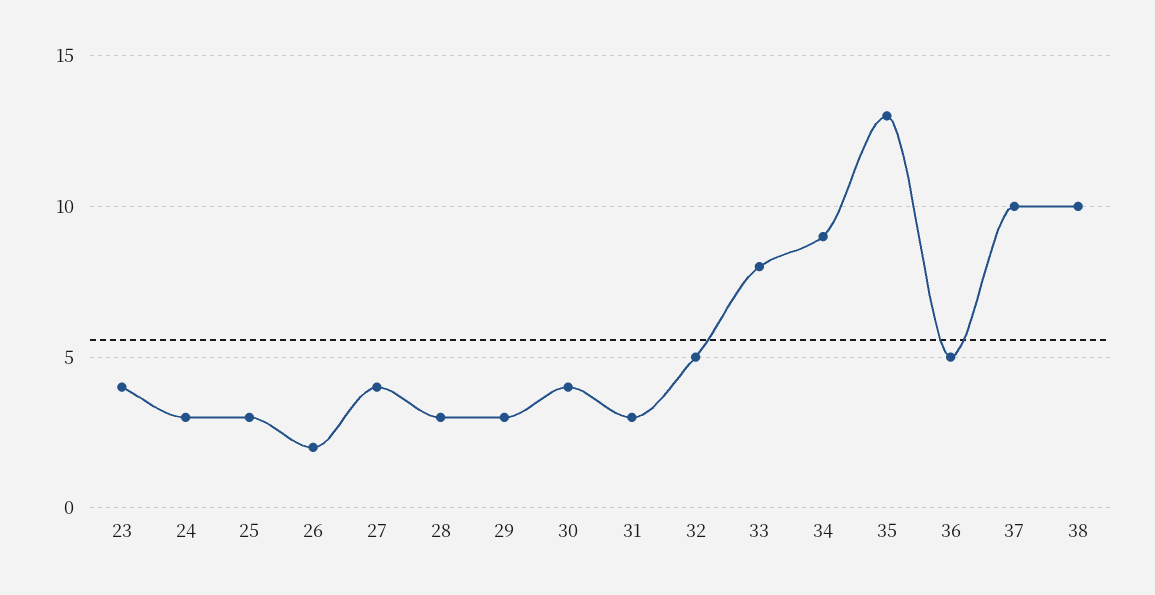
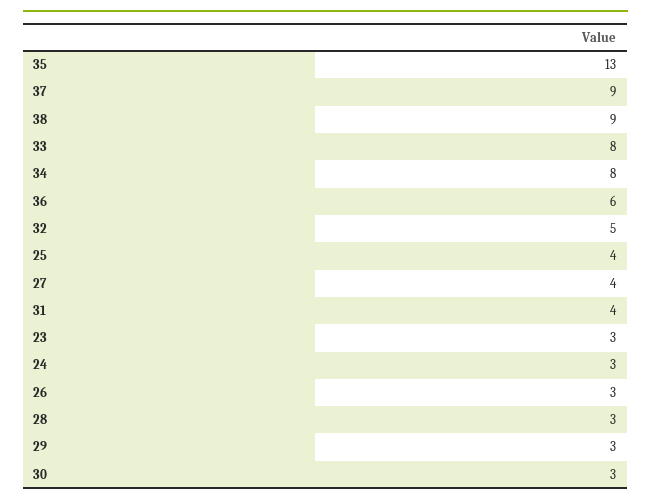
23: 4 -> 3
25: 3 -> 4
26: 2 -> 3
30: 4 -> 3
31: 3 -> 4
34: 9 -> 8
36: 5 -> 6
37: 10 -> 9
38: 10 -> 9

